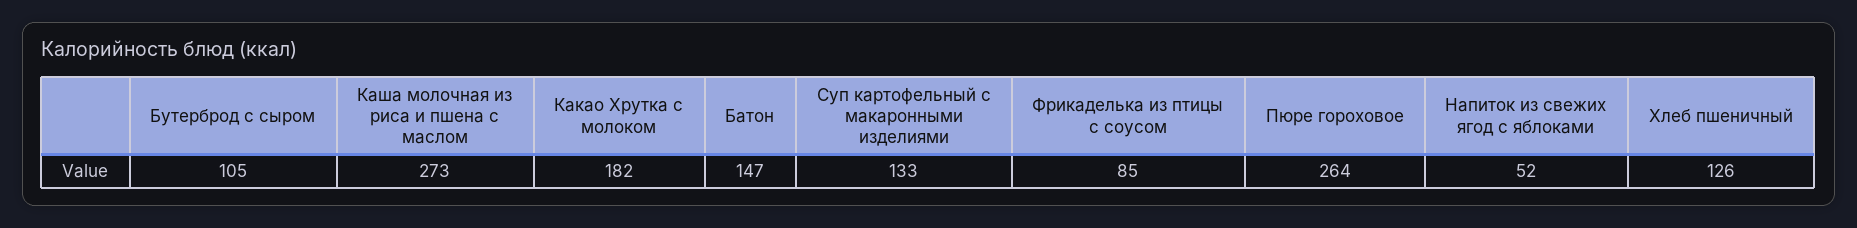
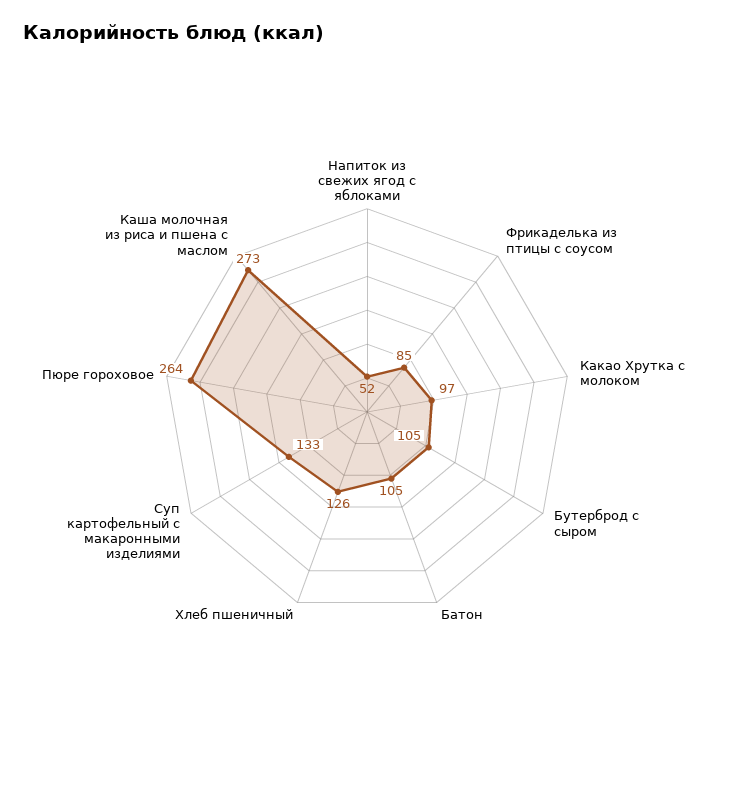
Какао Хрутка с молоком: 182 -> 97
Батон: 147 -> 105

